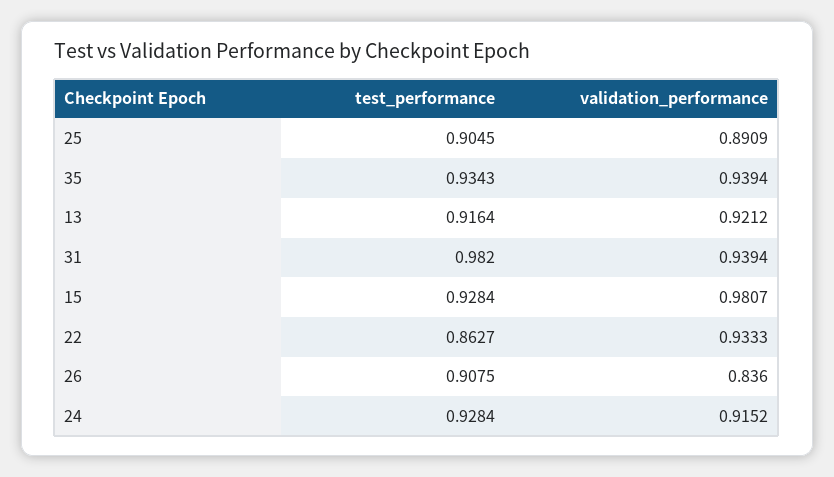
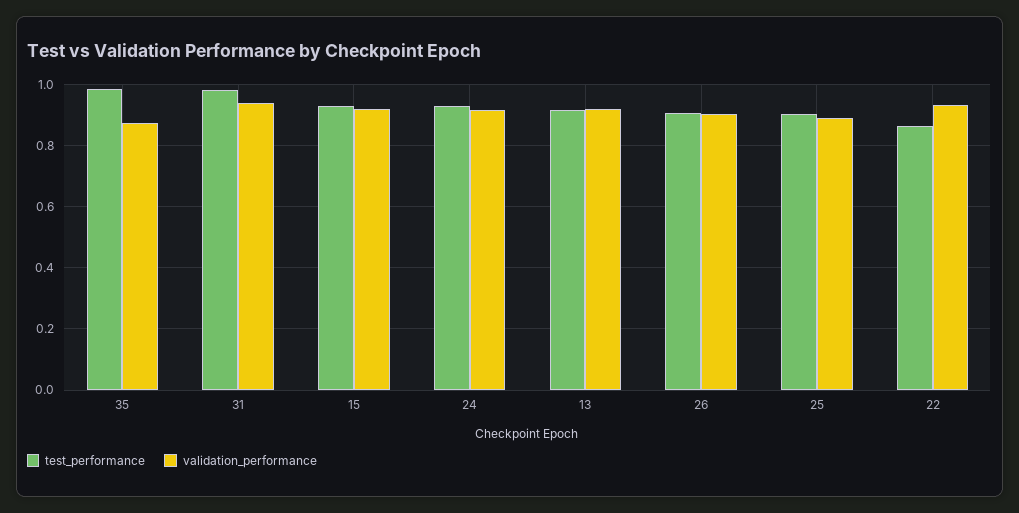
test_performance, 35: 0.9343 -> 0.98
validation_performance, 35: 0.9394 -> 0.88
validation_performance, 15: 0.9807 -> 0.92
validation_performance, 26: 0.836 -> 0.9

